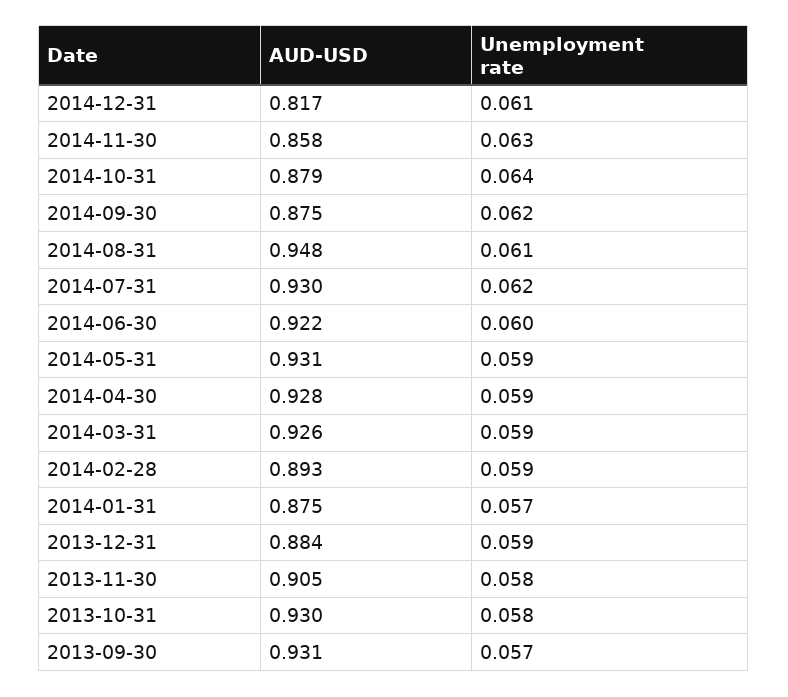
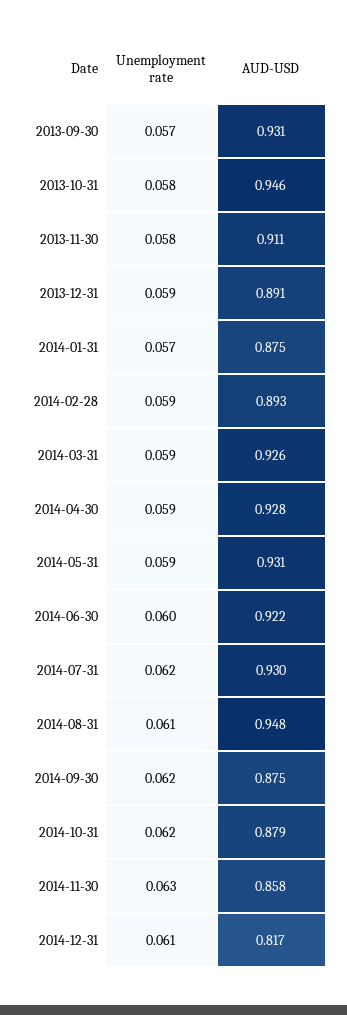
Unemployment rate, 2014-10-31: 0.064 -> 0.062
AUD-USD, 2013-12-31: 0.884 -> 0.891
AUD-USD, 2013-11-30: 0.905 -> 0.911
AUD-USD, 2013-10-31: 0.93 -> 0.946

